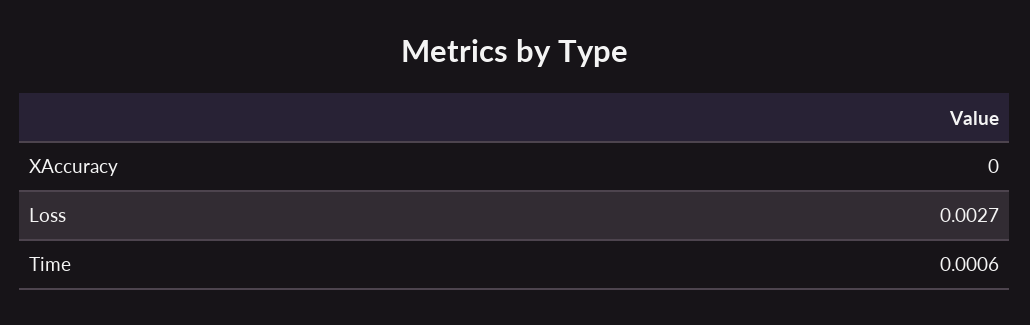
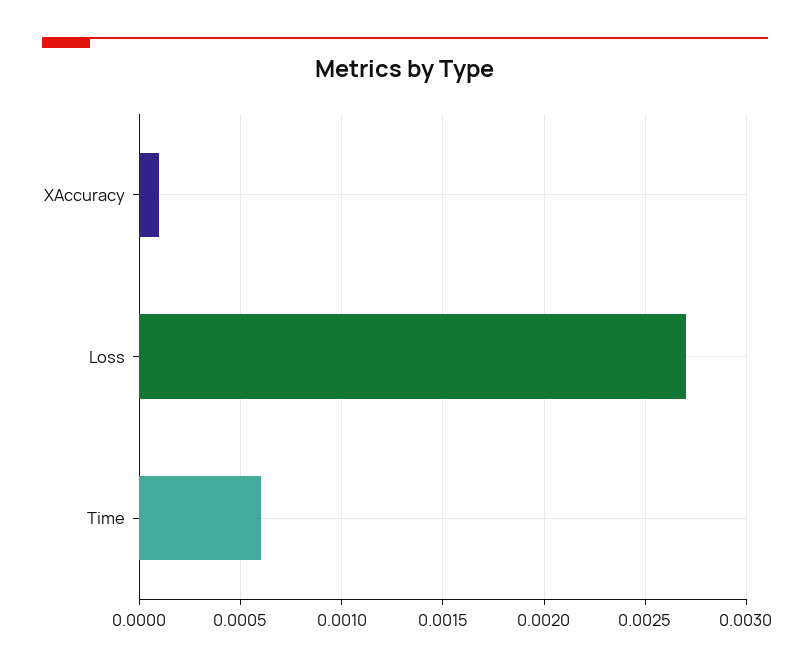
XAccuracy: 0 -> 0.0001

